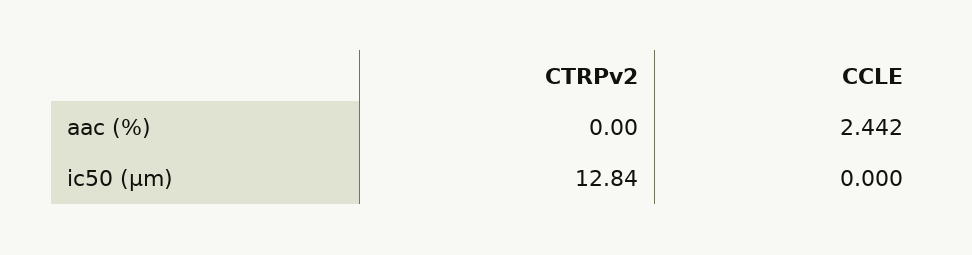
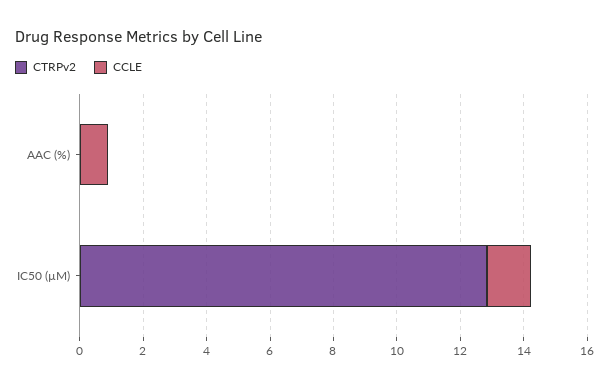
CCLE, aac (%): 2.442 -> 1
CCLE, ic50 (µm): 0 -> 1.5

